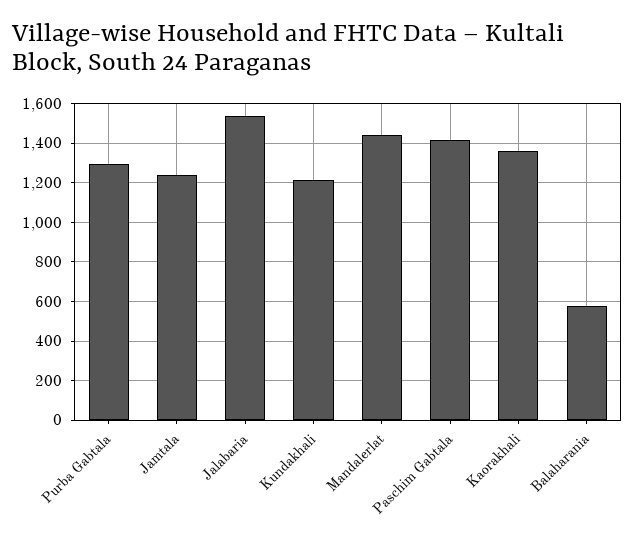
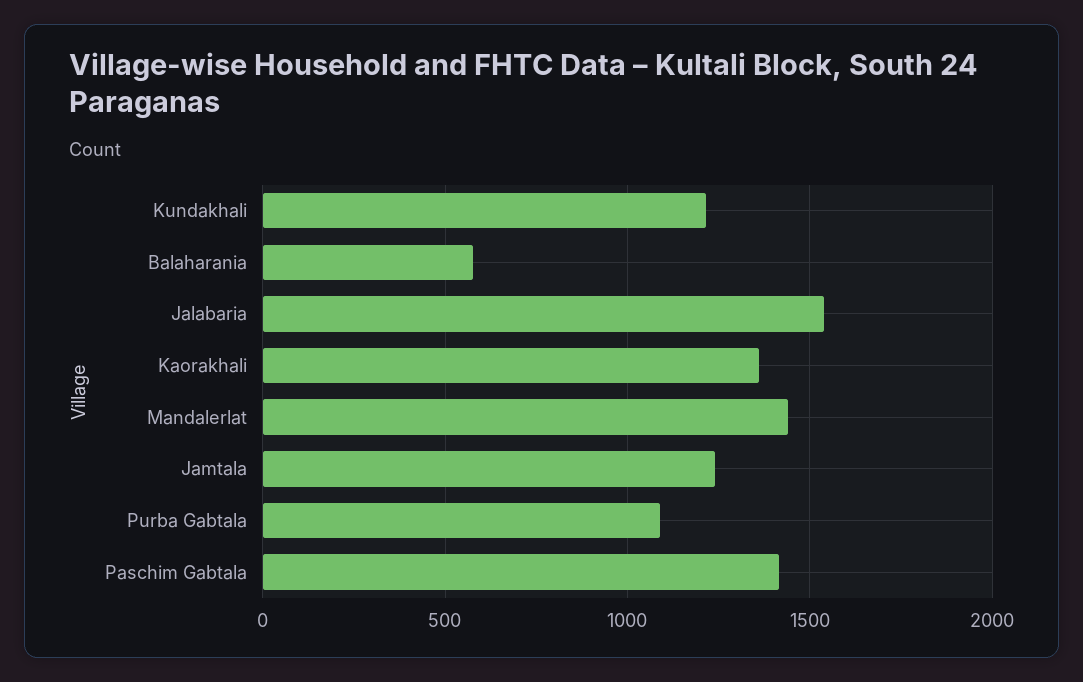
Purba Gabtala: 1300 -> 1100

